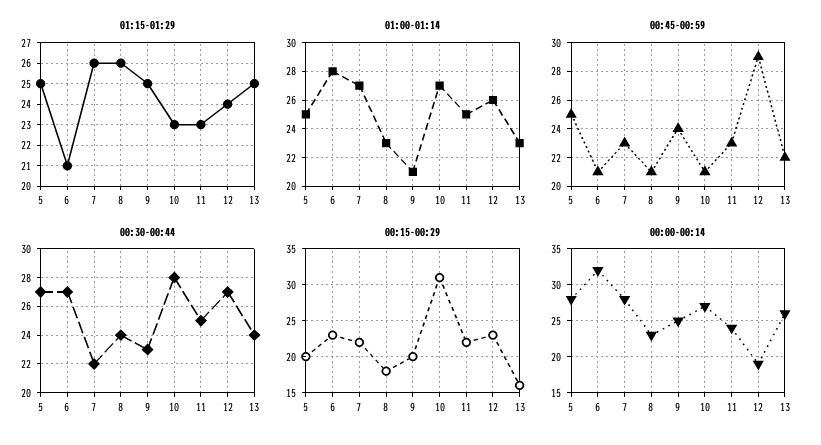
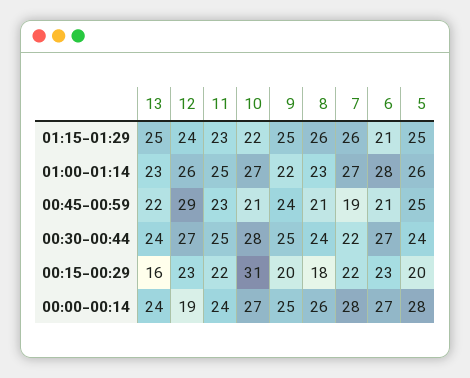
01:15-01:29, 10: 23 -> 22
01:00-01:14, 5: 25 -> 26
01:00-01:14, 9: 21 -> 22
00:45-00:59, 7: 23 -> 19
00:30-00:44, 5: 27 -> 24
00:30-00:44, 9: 23 -> 25
00:00-00:14, 6: 32 -> 27
00:00-00:14, 8: 23 -> 26
00:00-00:14, 13: 26 -> 24

